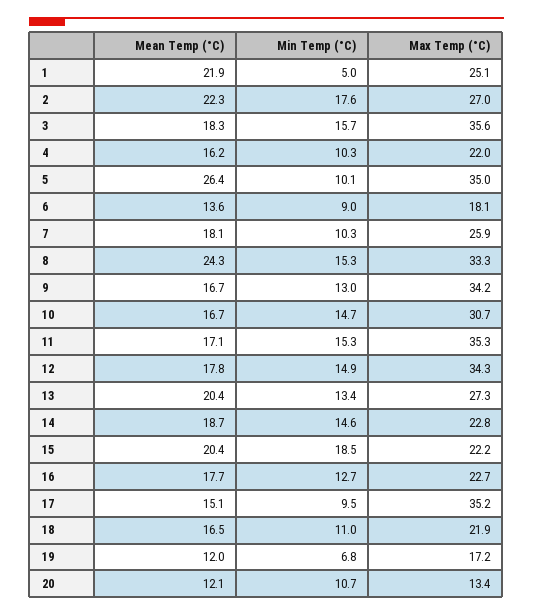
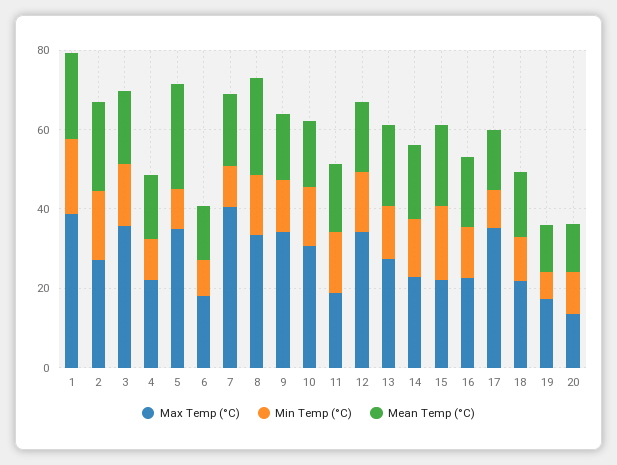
Min Temp (°C), 1: 5 -> 20
Max Temp (°C), 1: 25.1 -> 40
Max Temp (°C), 7: 25.9 -> 40
Max Temp (°C), 11: 35.3 -> 20

